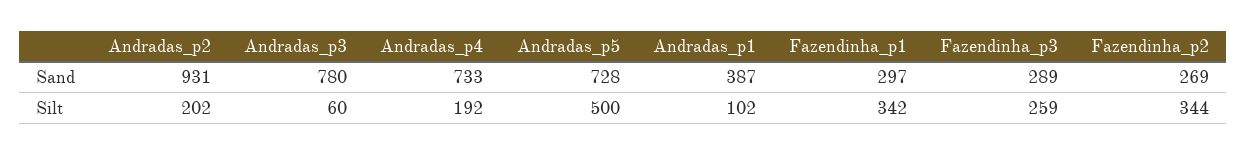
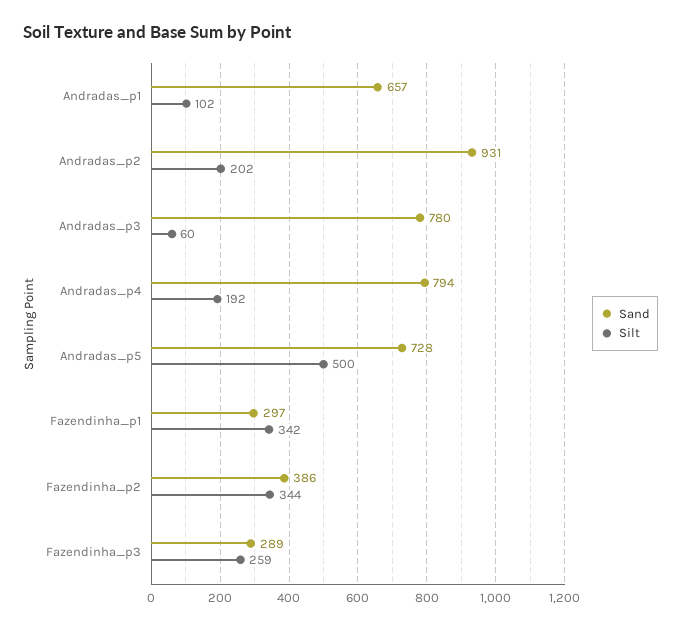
Sand, Andradas_p4: 733 -> 794
Sand, Andradas_p1: 387 -> 657
Sand, Fazendinha_p2: 269 -> 386

